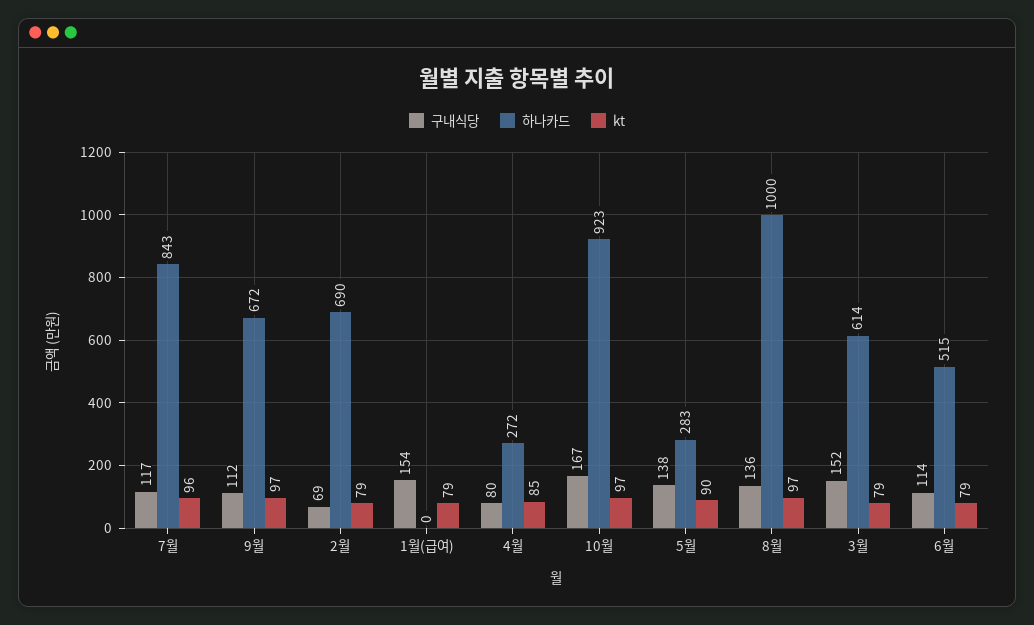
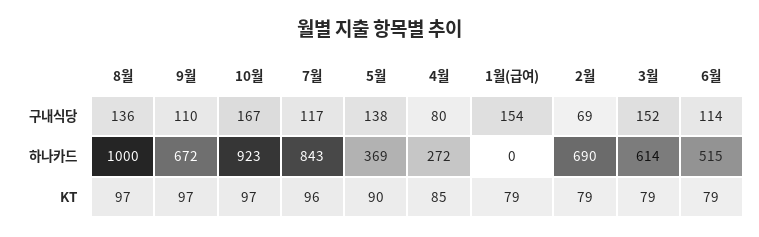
구내식당, 9월: 112 -> 110
하나카드, 5월: 283 -> 369

